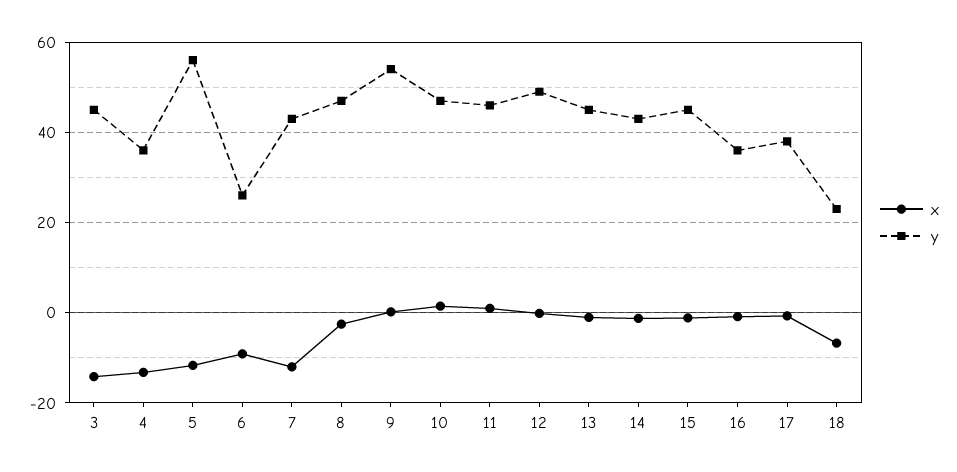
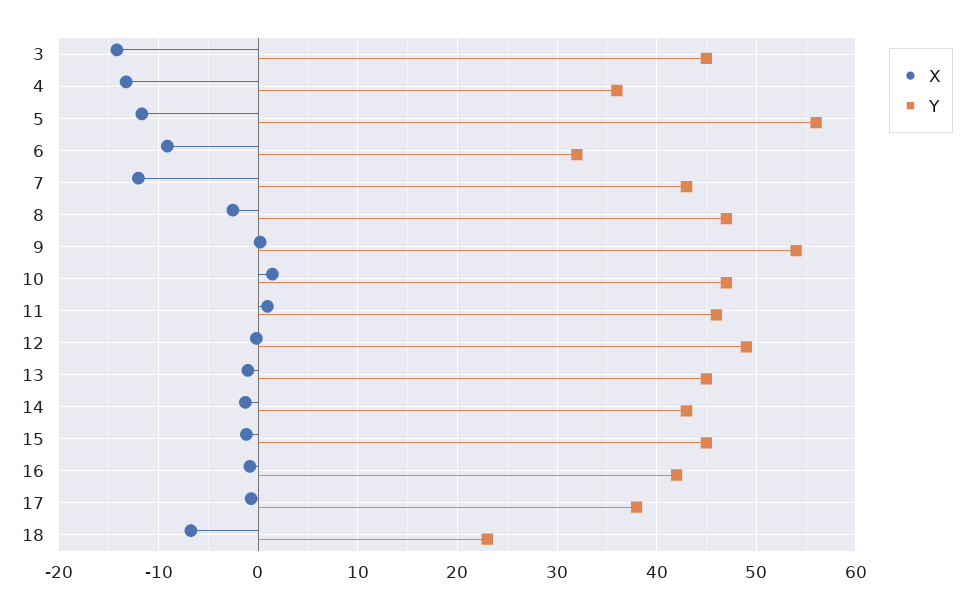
y, 6: 26 -> 32
y, 16: 36 -> 42

